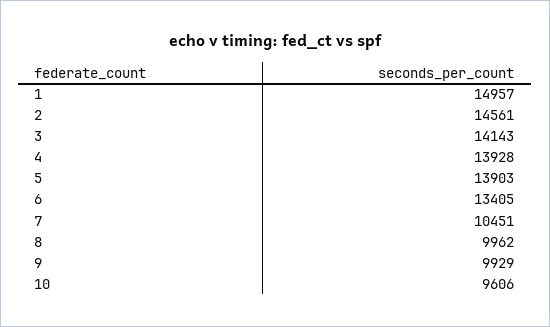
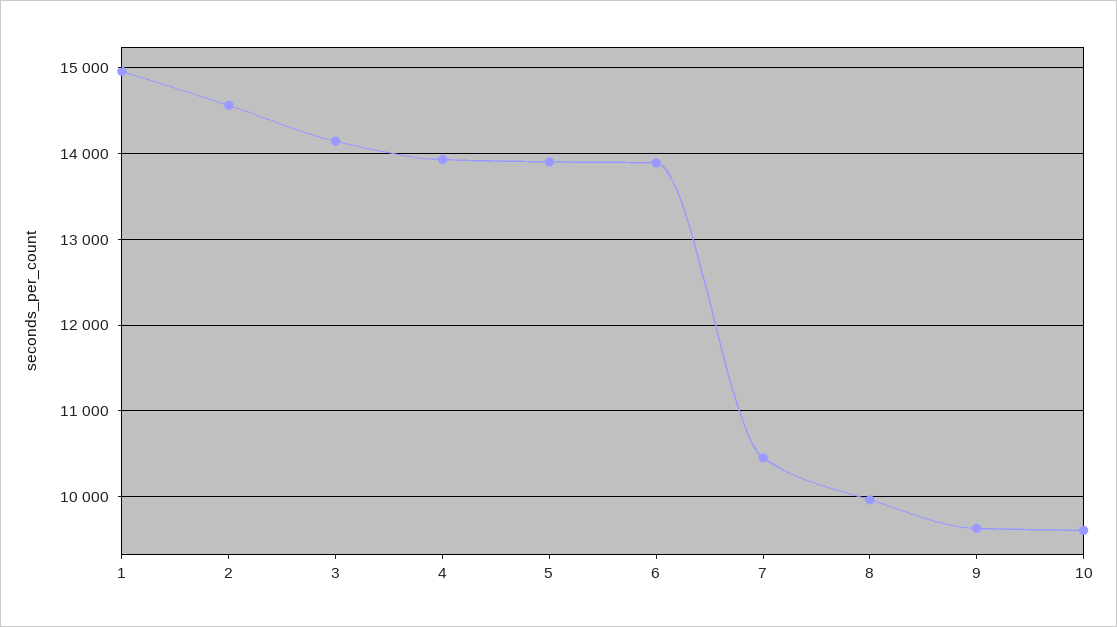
6: 13405 -> 13900
9: 9929 -> 9600

